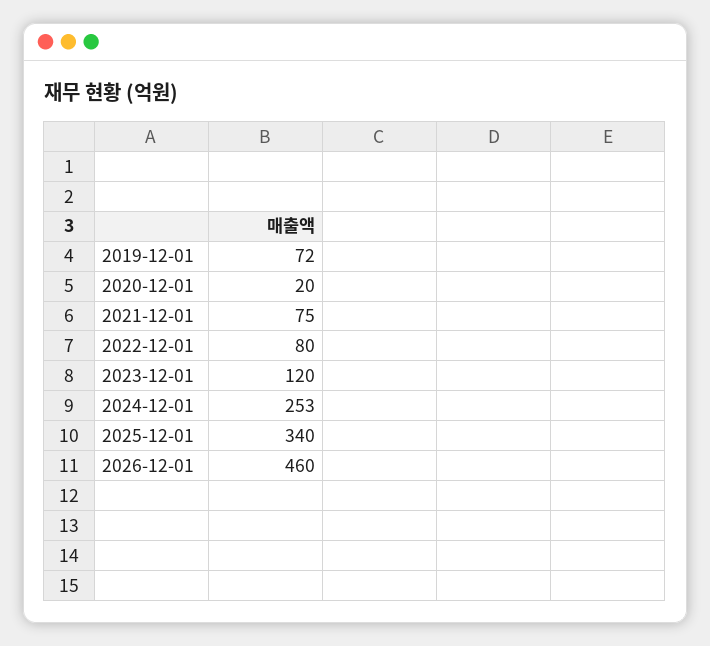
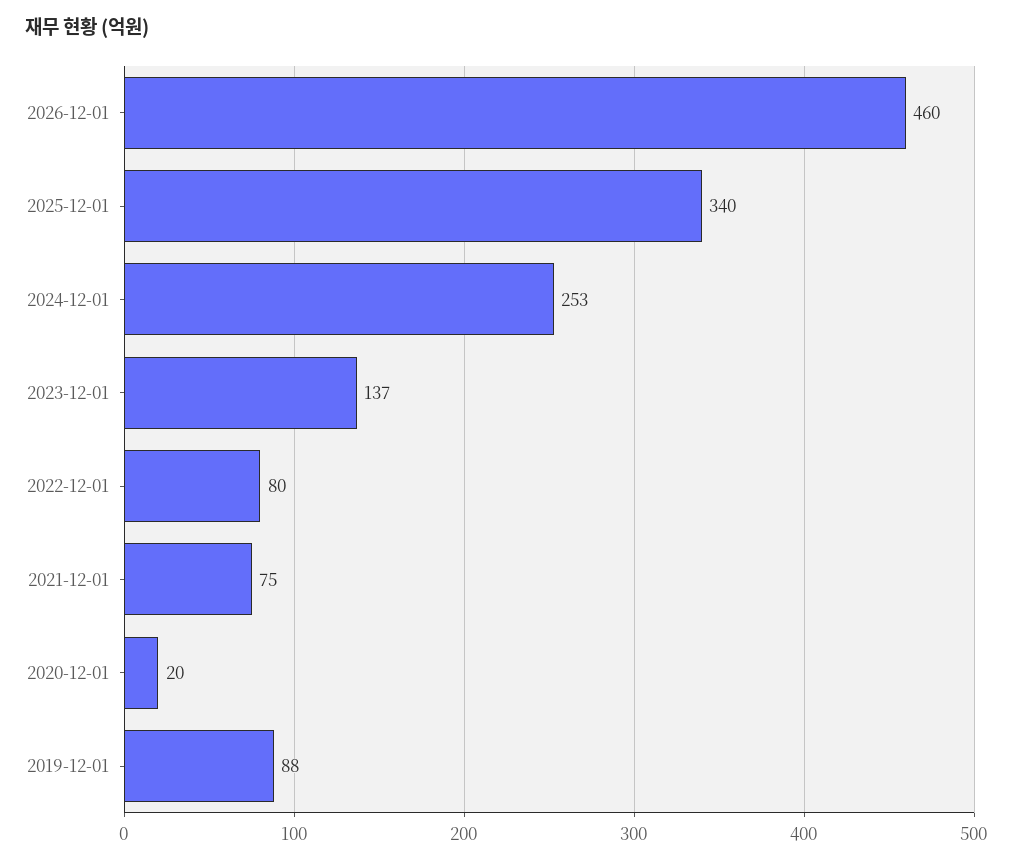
2019-12-01: 72 -> 88
2023-12-01: 120 -> 137

